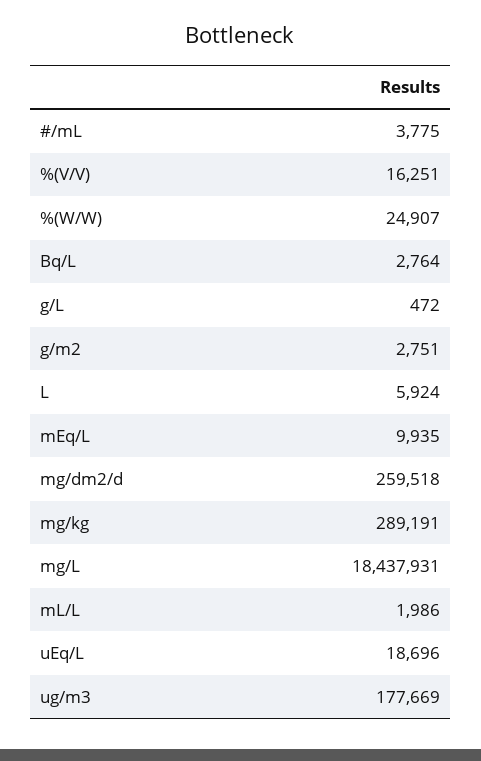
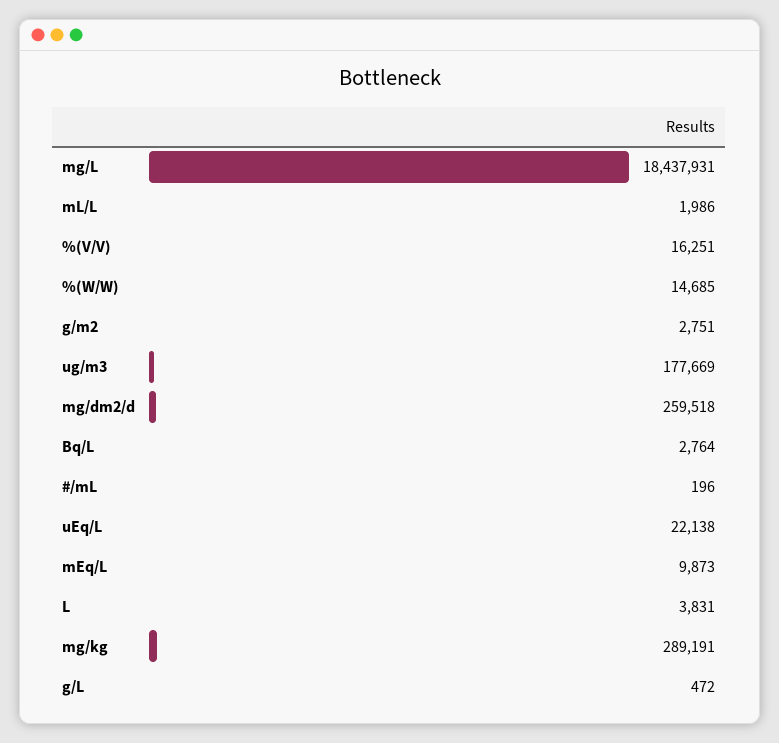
#/mL: 3775 -> 196
%(W/W): 24907 -> 14685
L: 5924 -> 3831
mEq/L: 9935 -> 9873
uEq/L: 18696 -> 22138

